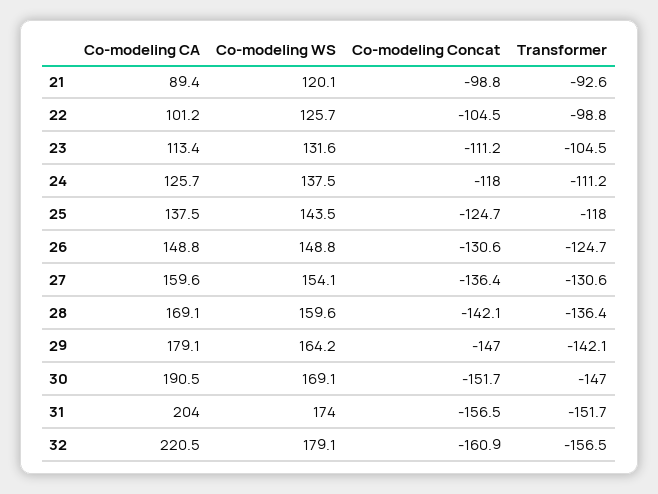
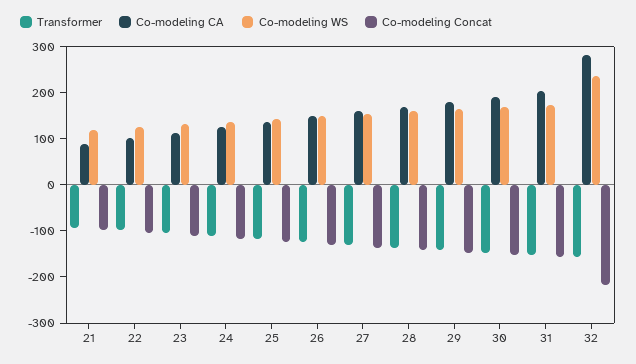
Co-modeling CA, 32: 220.5 -> 280
Co-modeling WS, 32: 179.1 -> 240
Co-modeling Concat, 32: -160.9 -> -220

